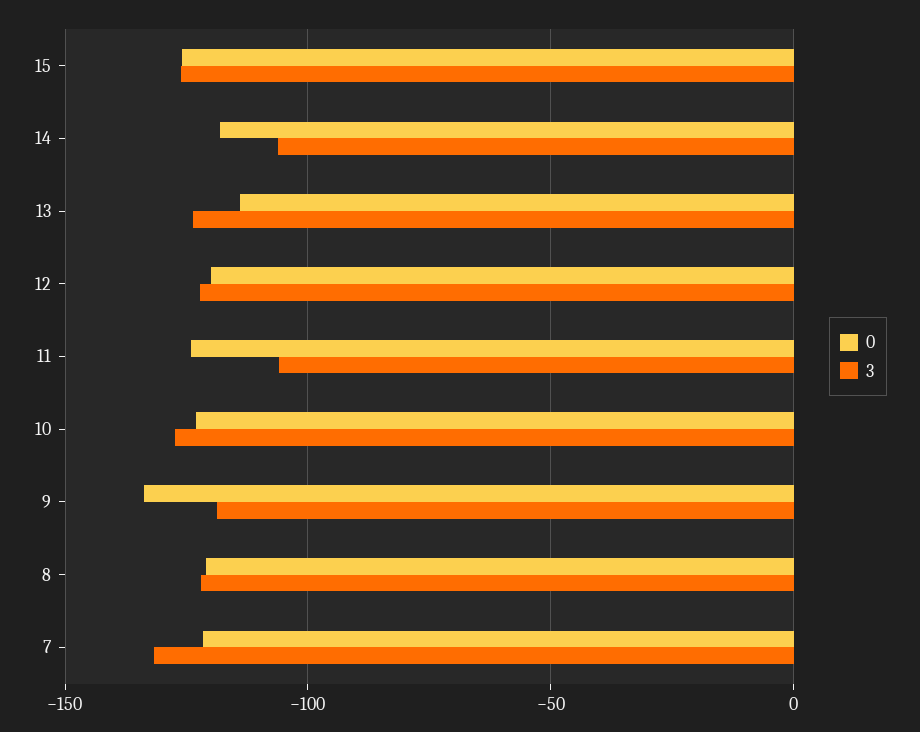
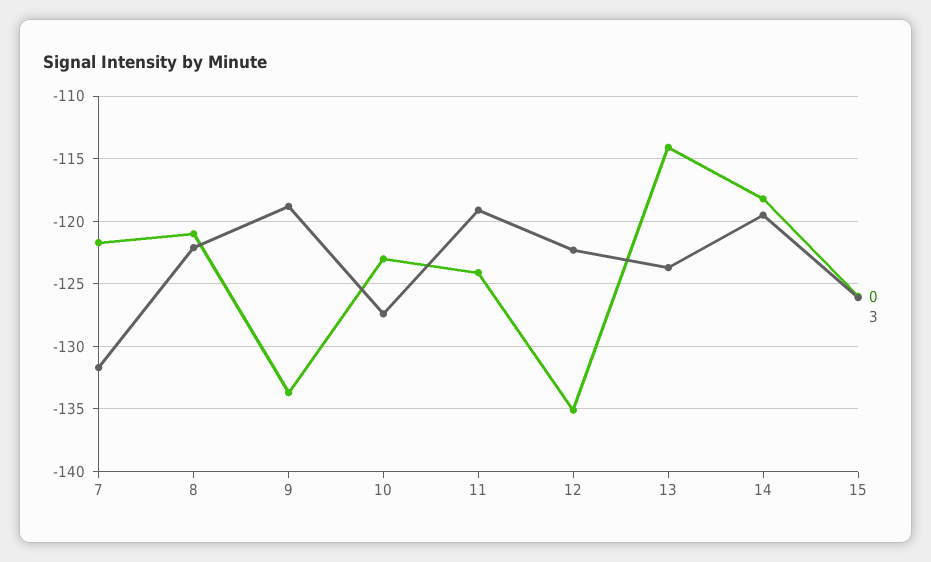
3, 14: -105 -> -119.5
0, 12: -120 -> -135
3, 11: -105 -> -119

